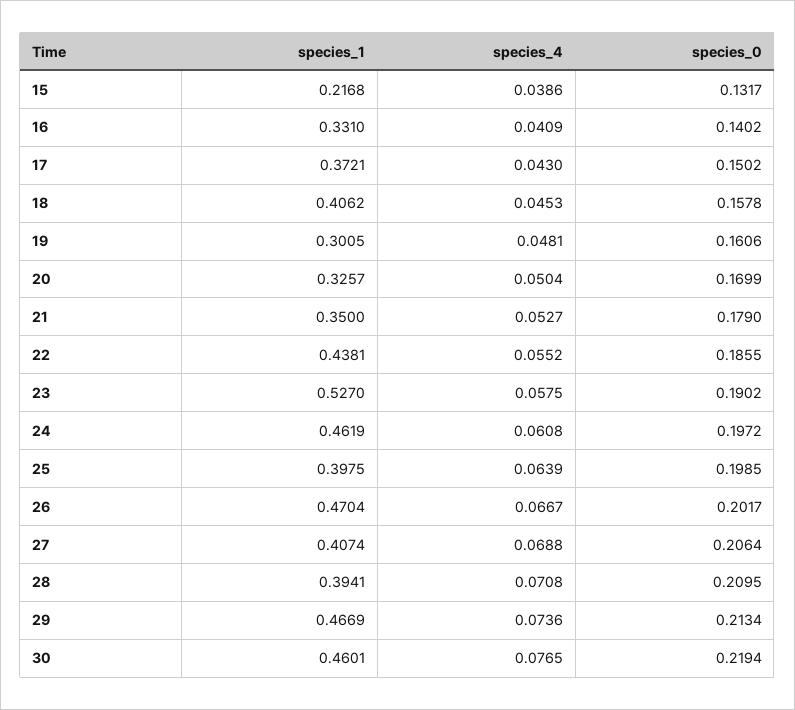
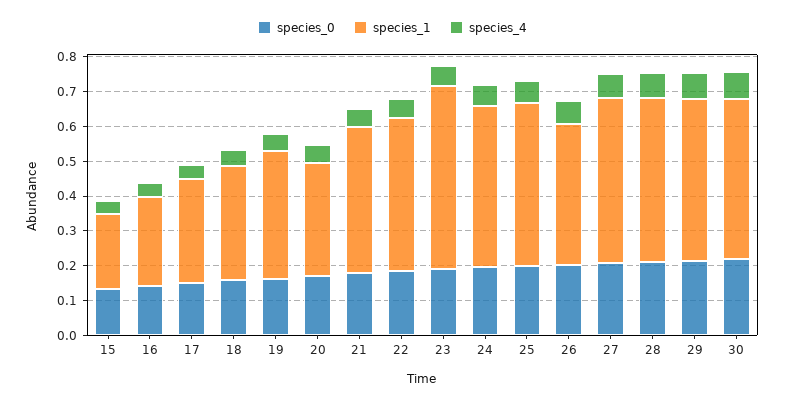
species_1, 16: 0.331 -> 0.25
species_1, 17: 0.3721 -> 0.3
species_1, 18: 0.4062 -> 0.325
species_1, 19: 0.3005 -> 0.375
species_1, 21: 0.35 -> 0.425
species_1, 25: 0.3975 -> 0.475
species_1, 26: 0.4704 -> 0.4
species_1, 27: 0.4074 -> 0.475
species_1, 28: 0.3941 -> 0.475

